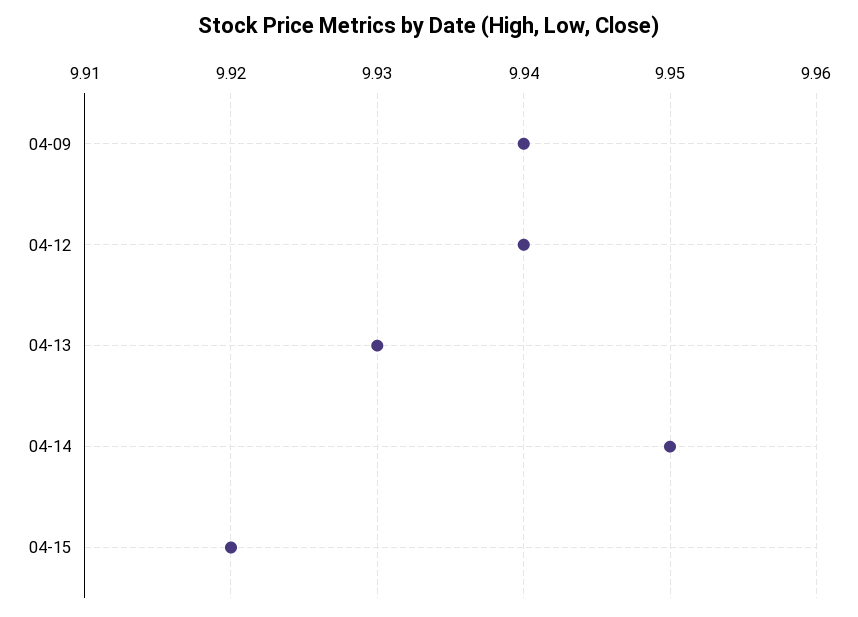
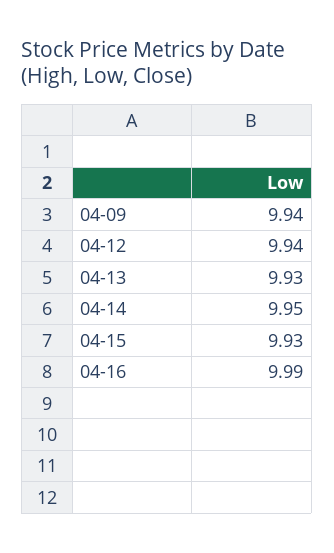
04-15: 9.92 -> 9.93
04-16: none -> 9.99

